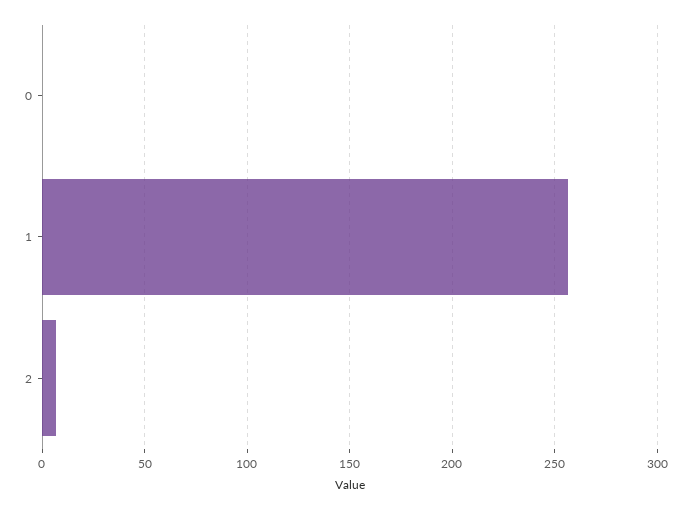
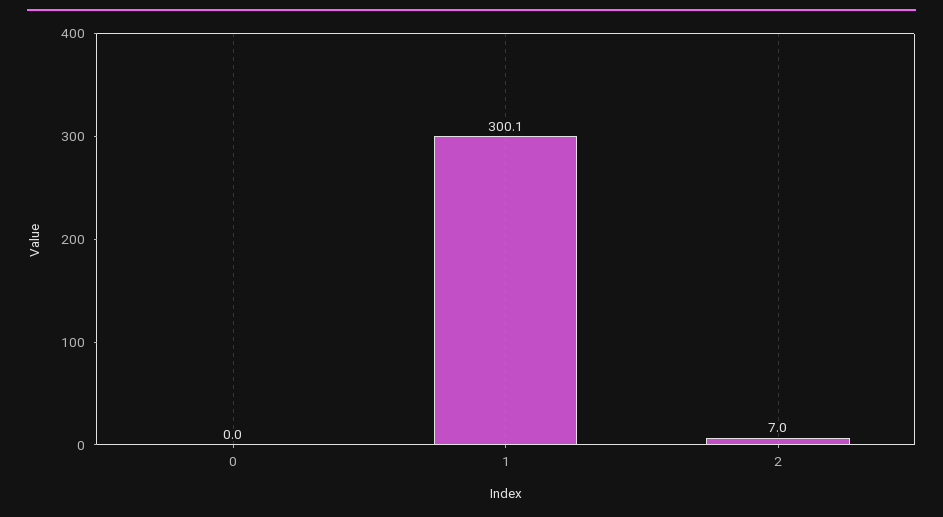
1: 255 -> 300.1

